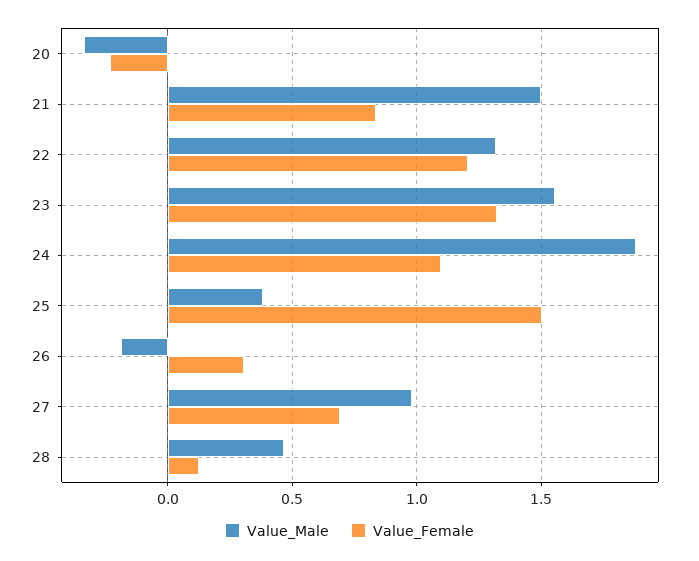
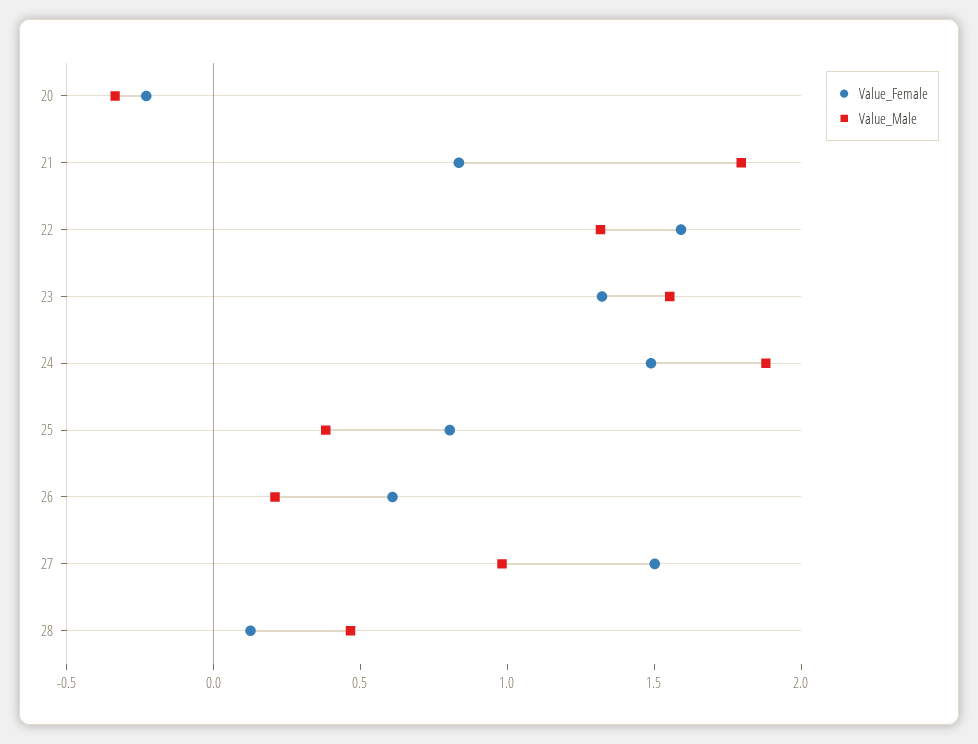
Value_Male, 21: 1.5 -> 1.8
Value_Female, 22: 1.2 -> 1.6
Value_Female, 24: 1.1 -> 1.5
Value_Female, 25: 1.5 -> 0.8
Value_Male, 26: -0.2 -> 0.2
Value_Female, 26: 0.3 -> 0.6
Value_Female, 27: 0.7 -> 1.5

